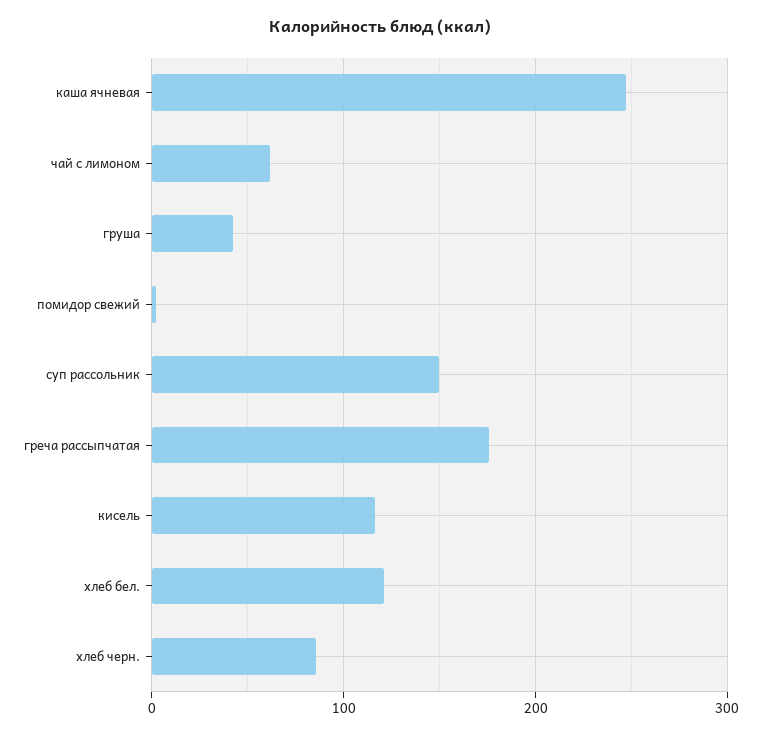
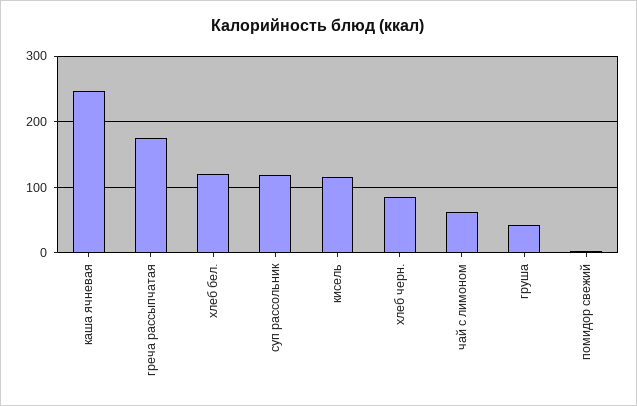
суп рассольник: 150 -> 120

